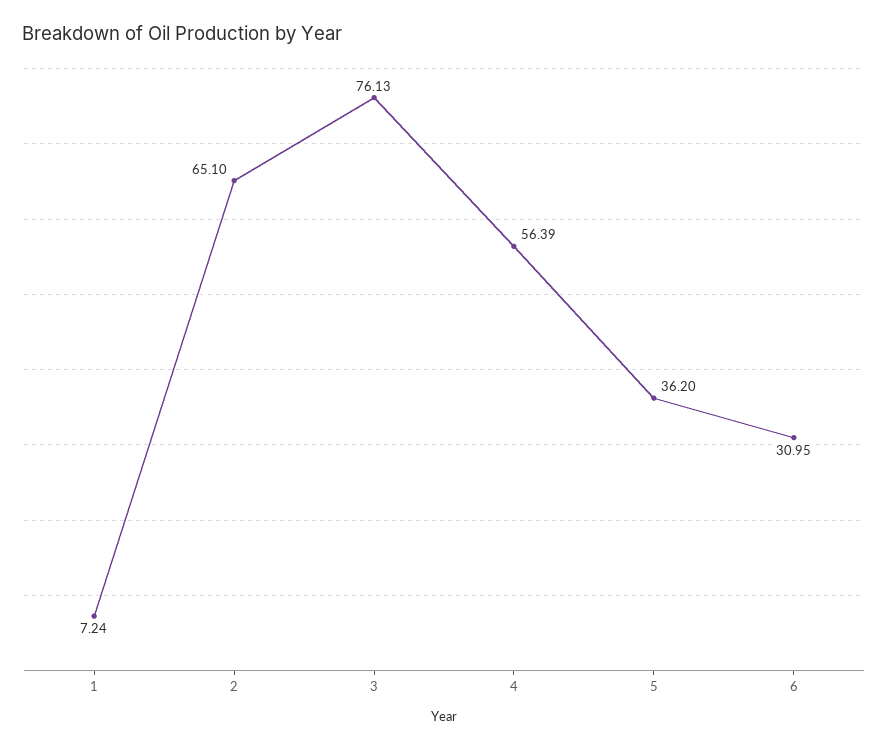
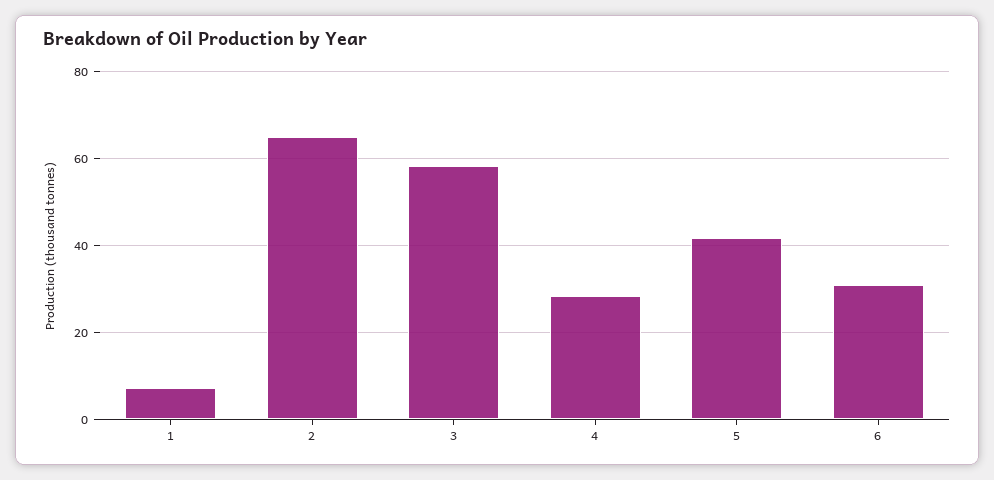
3: 76.13 -> 58
4: 56.39 -> 28
5: 36.2 -> 42

